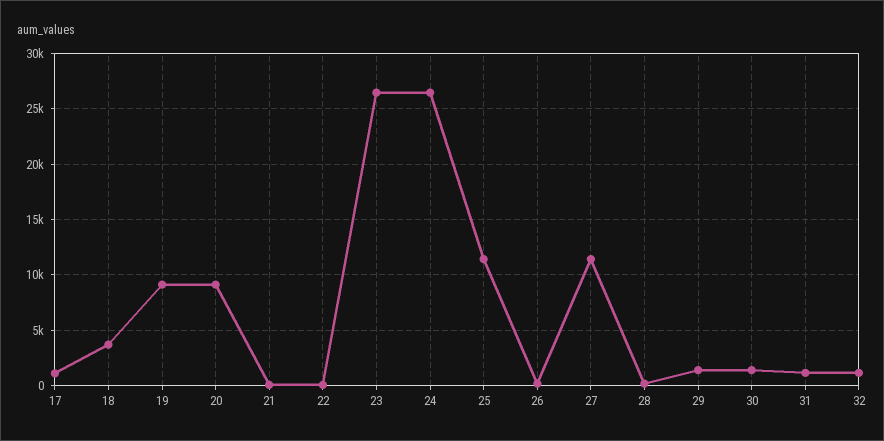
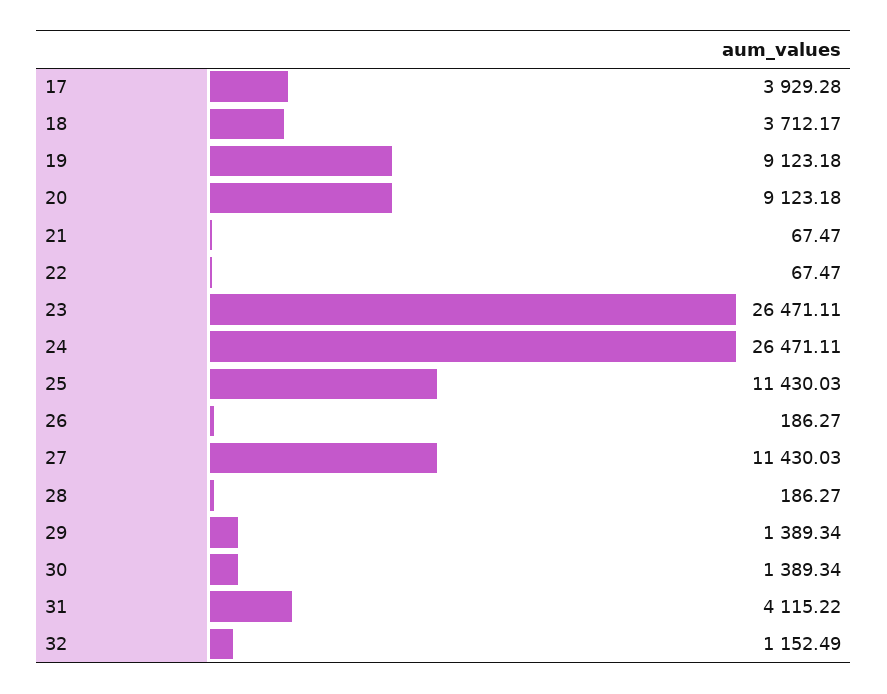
17: 1000 -> 3929.28
31: 1000 -> 4115.22

